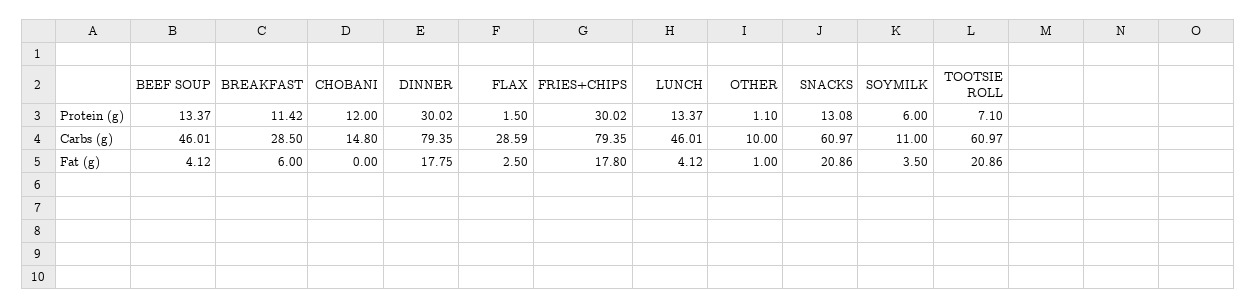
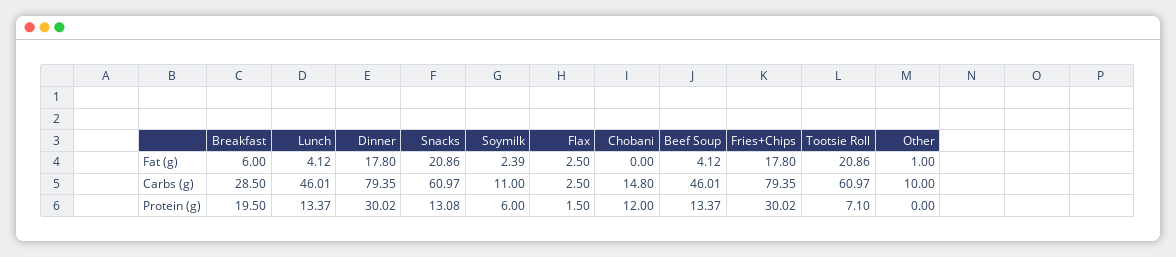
BREAKFAST, Protein (g): 11.42 -> 19.5
OTHER, Protein (g): 1.1 -> 0
FLAX, Carbs (g): 28.59 -> 2.5
DINNER, Fat (g): 17.75 -> 17.8
SOYMILK, Fat (g): 3.5 -> 2.39

